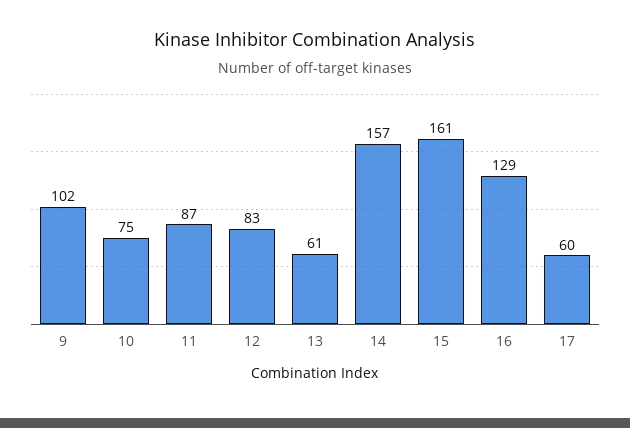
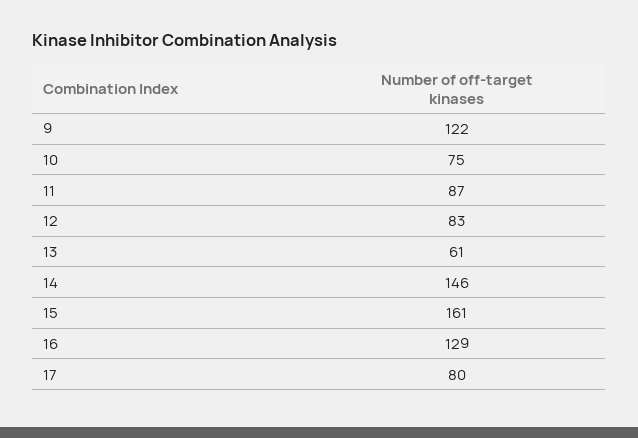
9: 102 -> 122
14: 157 -> 146
17: 60 -> 80

